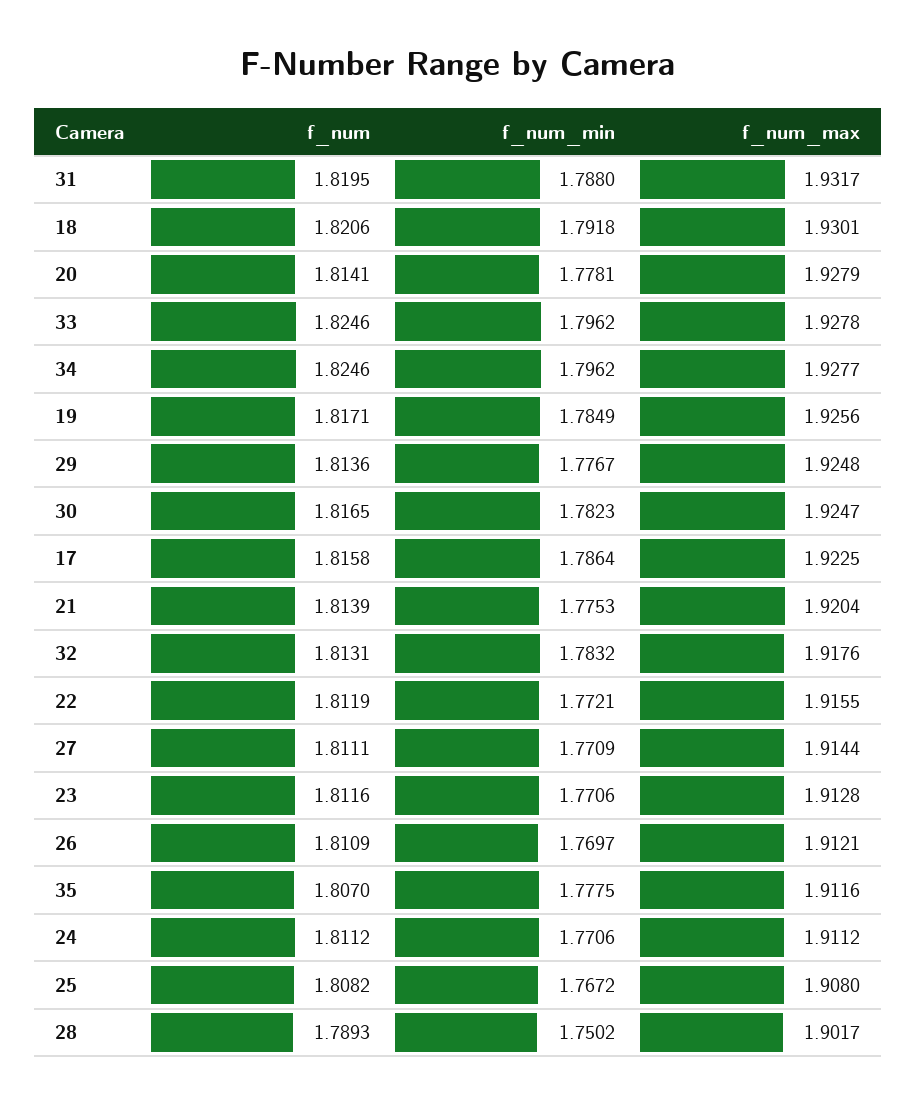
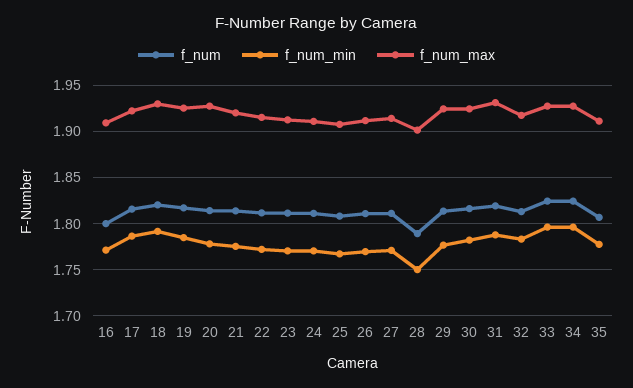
f_num, 16: none -> 1.8
f_num_min, 16: none -> 1.77
f_num_max, 16: none -> 1.91

